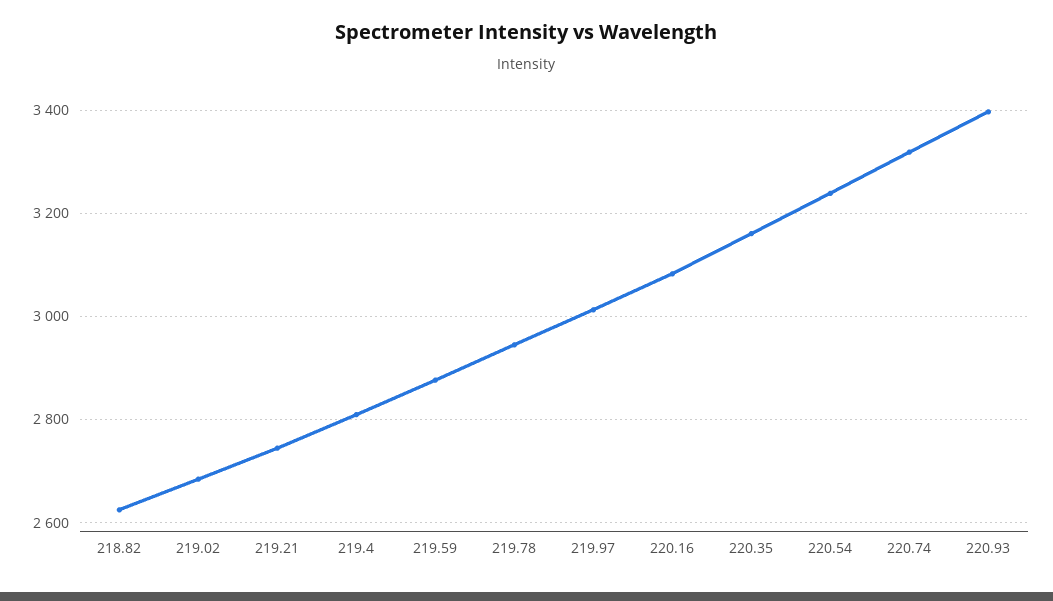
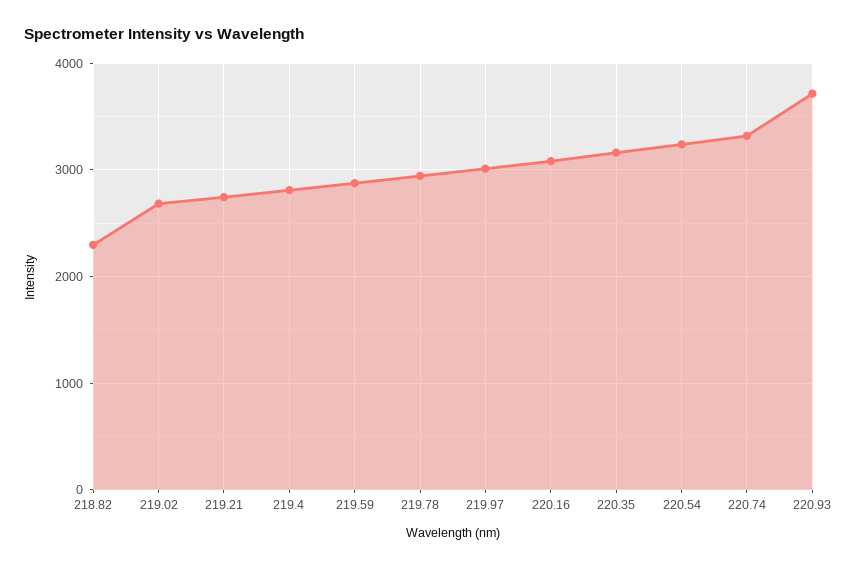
218.82: 2620 -> 2300
220.93: 3400 -> 3700

